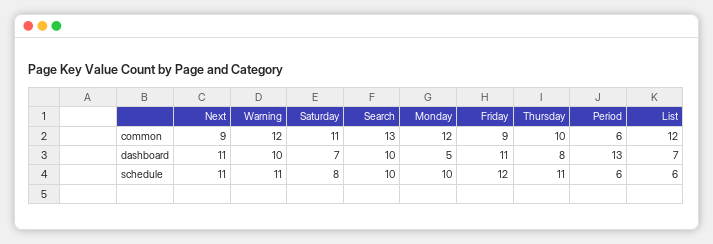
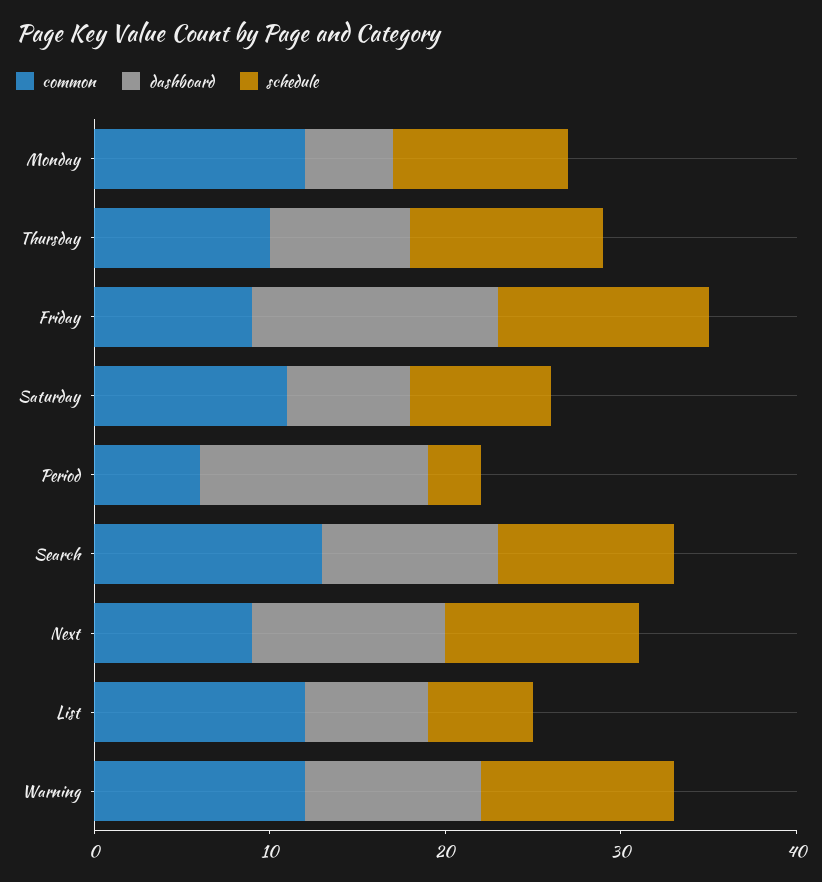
dashboard, Friday: 11 -> 14
schedule, Period: 6 -> 3

